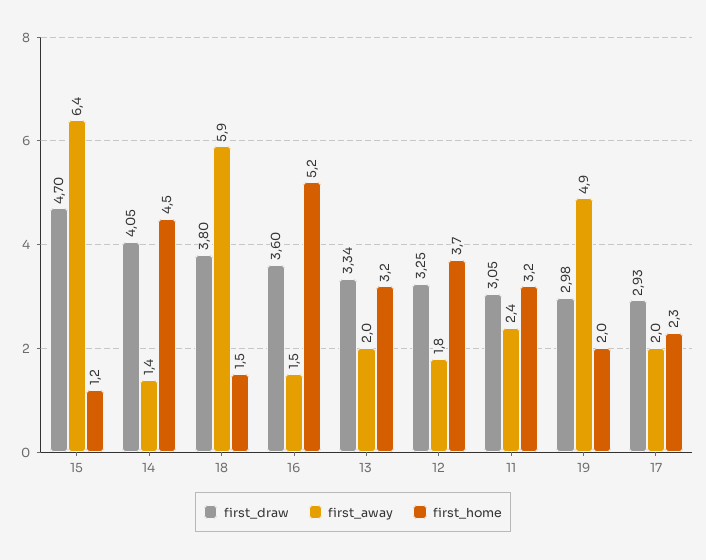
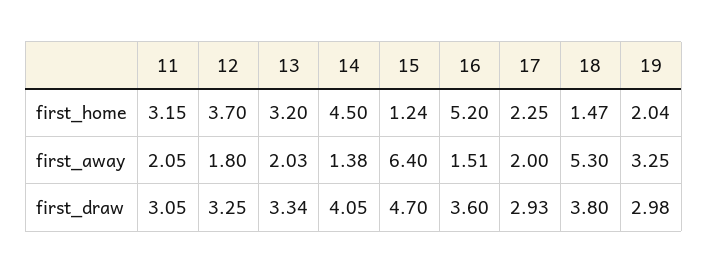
first_away, 18: 5.9 -> 5.3
first_away, 11: 2.4 -> 2.05
first_away, 19: 4.9 -> 3.25

